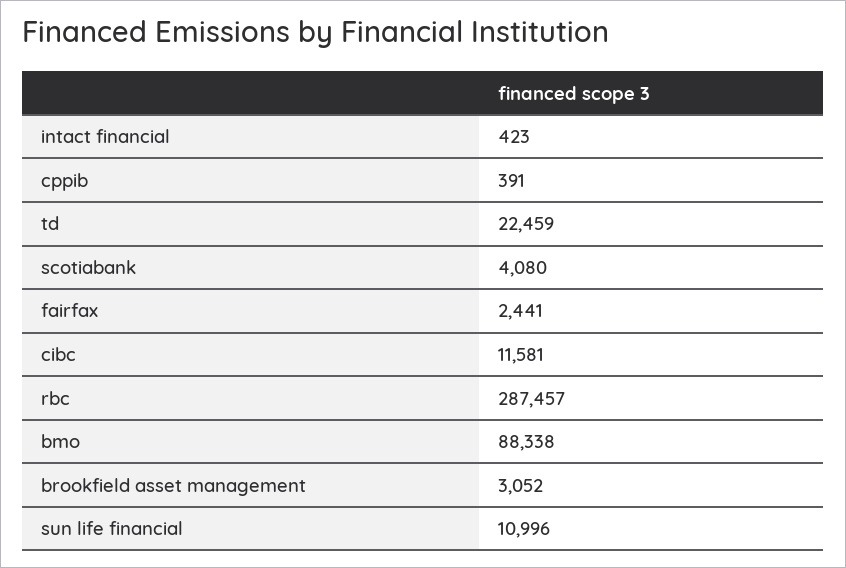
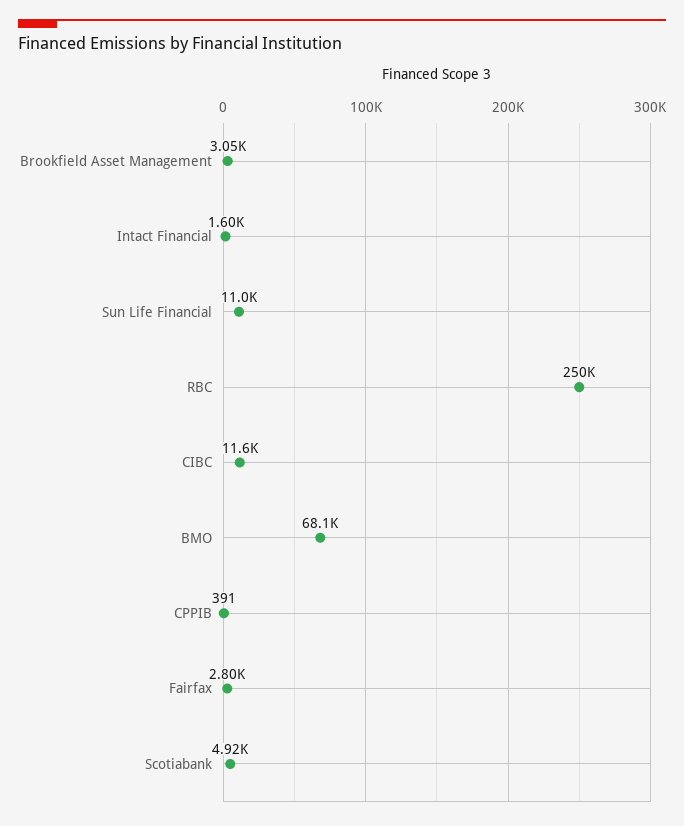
intact financial: 423 -> 1600
td: 22459 -> none
scotiabank: 4080 -> 4920
fairfax: 2441 -> 2800
rbc: 287457 -> 250000
bmo: 88338 -> 68100

